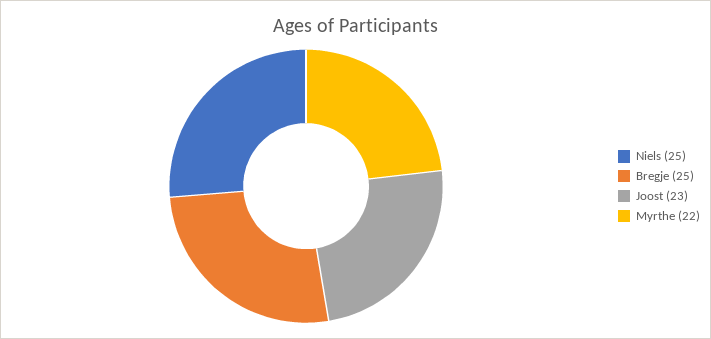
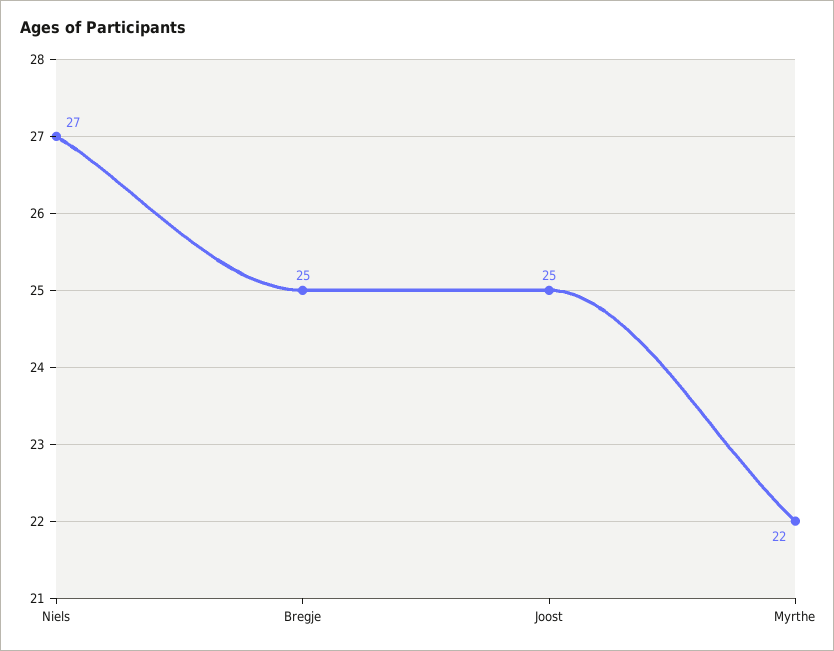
Niels: 25 -> 27
Joost: 23 -> 25

